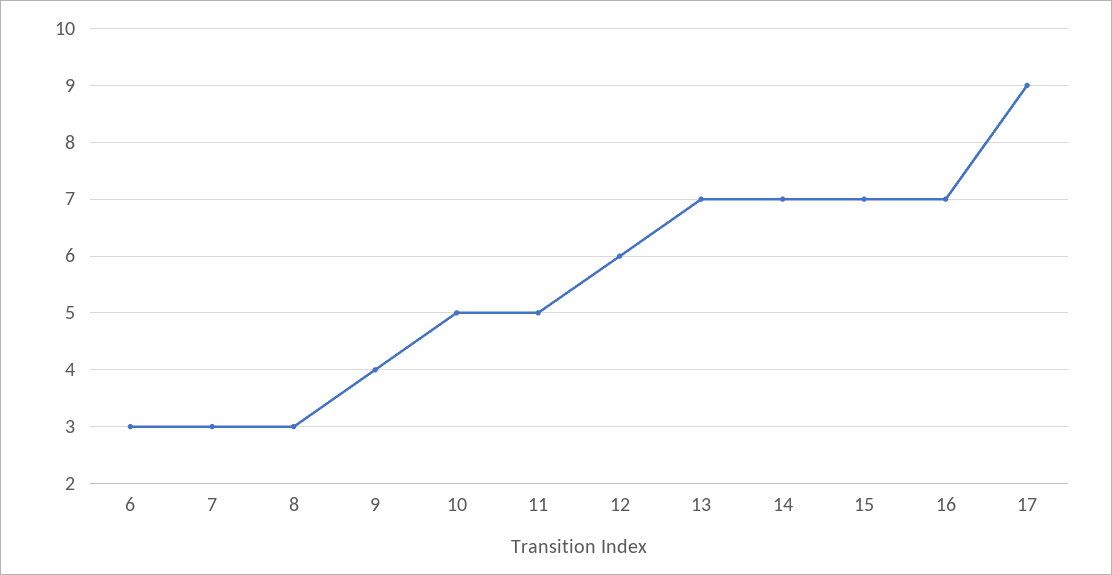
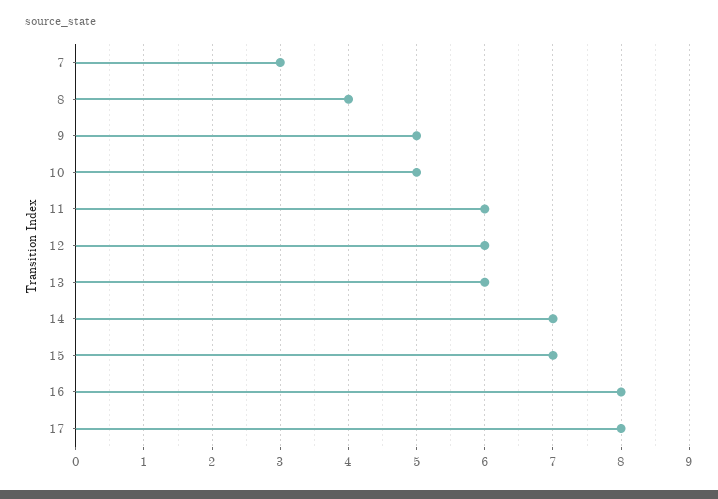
6: 3 -> none
8: 3 -> 4
9: 4 -> 5
11: 5 -> 6
13: 7 -> 6
16: 7 -> 8
17: 9 -> 8

